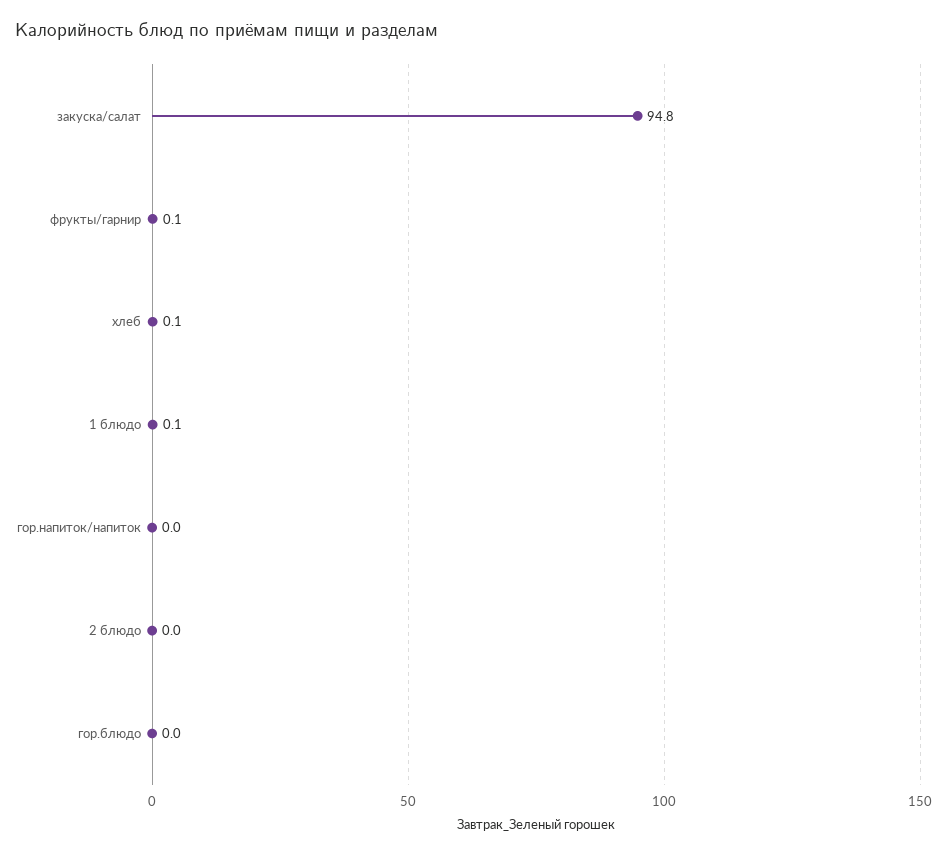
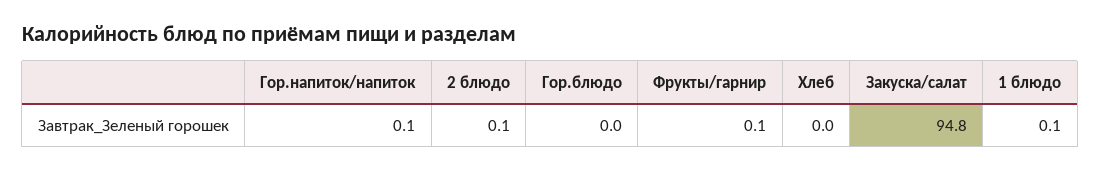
хлеб: 0.1 -> 0
гор.напиток/напиток: 0 -> 0.1
2 блюдо: 0 -> 0.1

